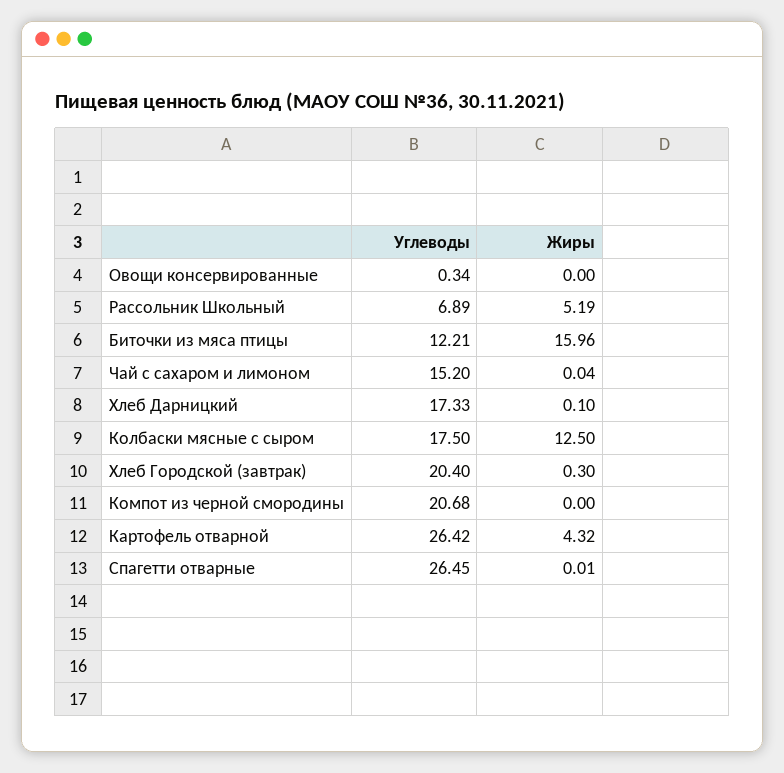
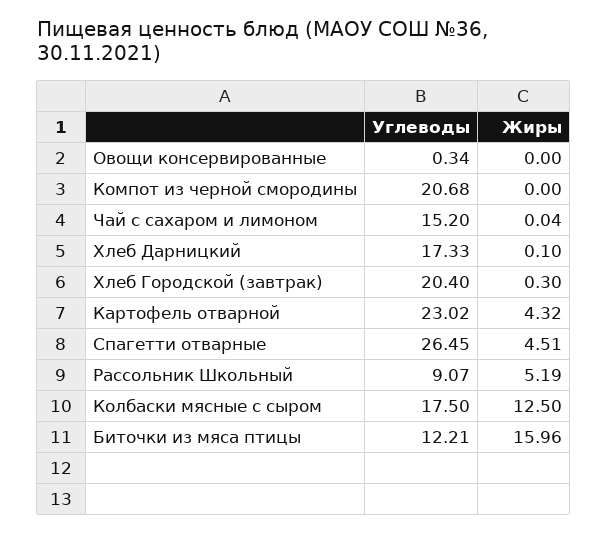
Углеводы, Рассольник Школьный: 6.89 -> 9.07
Углеводы, Картофель отварной: 26.42 -> 23.02
Жиры, Спагетти отварные: 0.01 -> 4.51

